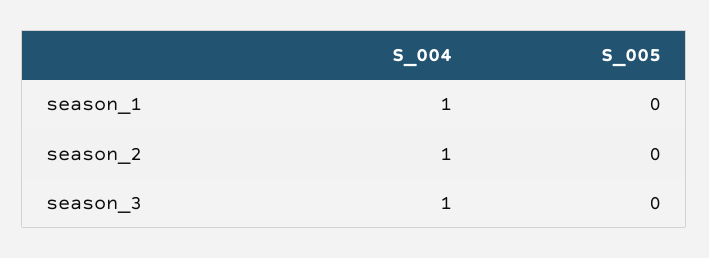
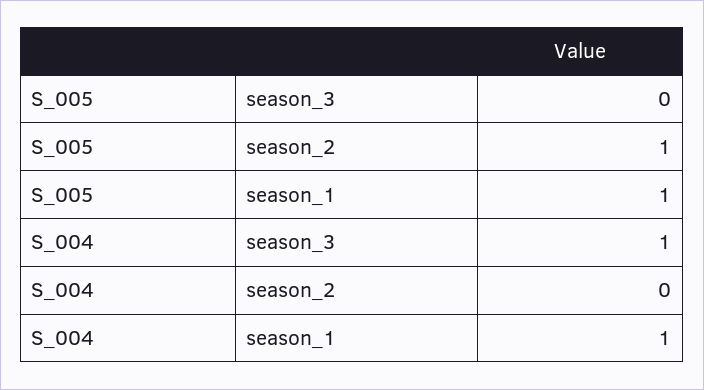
S_005, season_1: 0 -> 1
S_004, season_2: 1 -> 0
S_005, season_2: 0 -> 1

